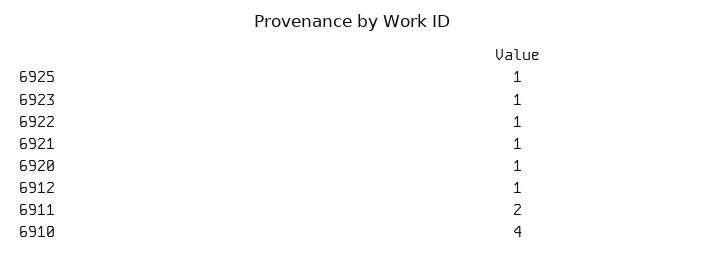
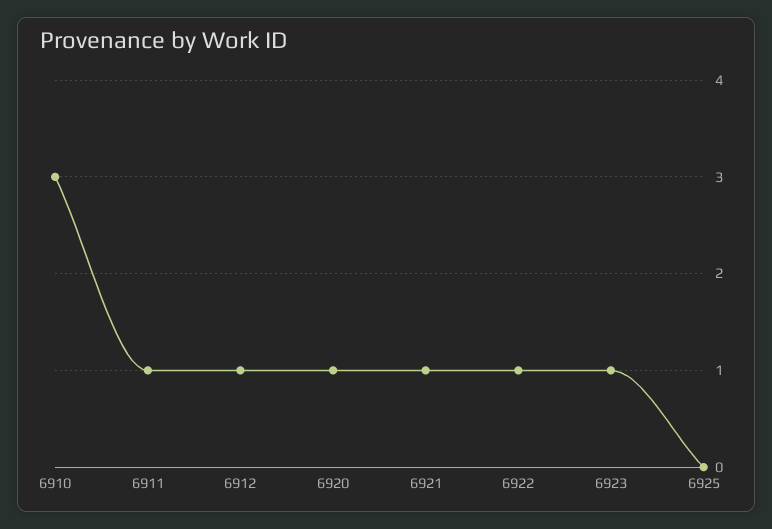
6925: 1 -> 0
6911: 2 -> 1
6910: 4 -> 3

